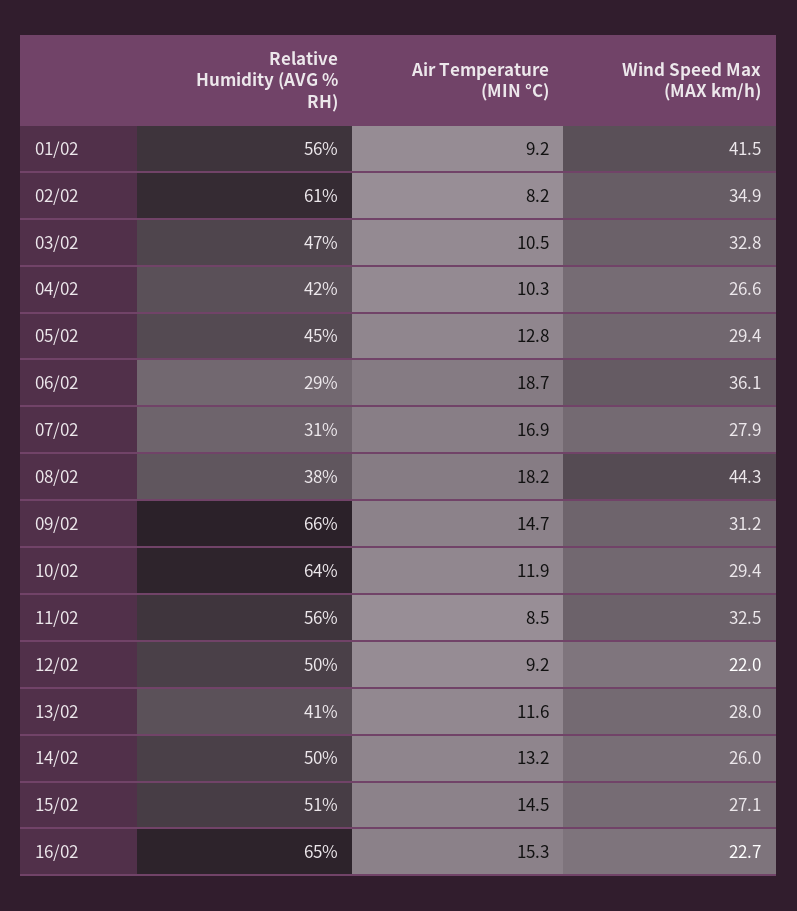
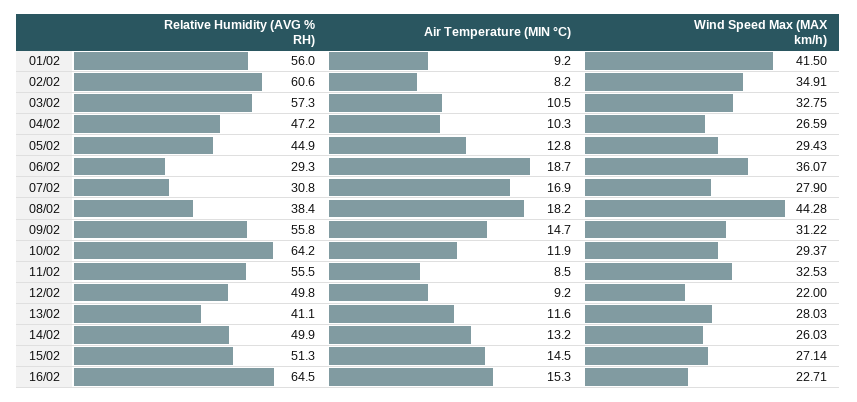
Relative Humidity (AVG % RH), 03/02: 47 -> 57.3
Relative Humidity (AVG % RH), 04/02: 42 -> 47.2
Relative Humidity (AVG % RH), 09/02: 66 -> 55.8

